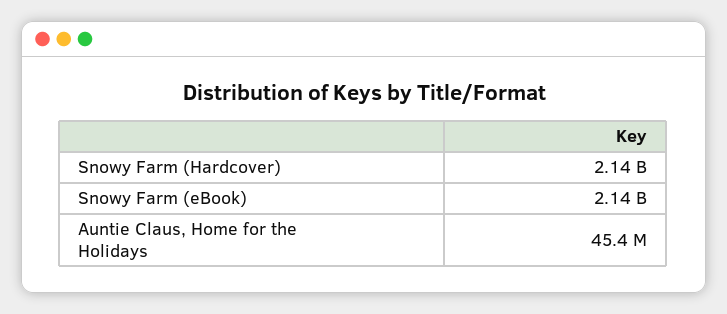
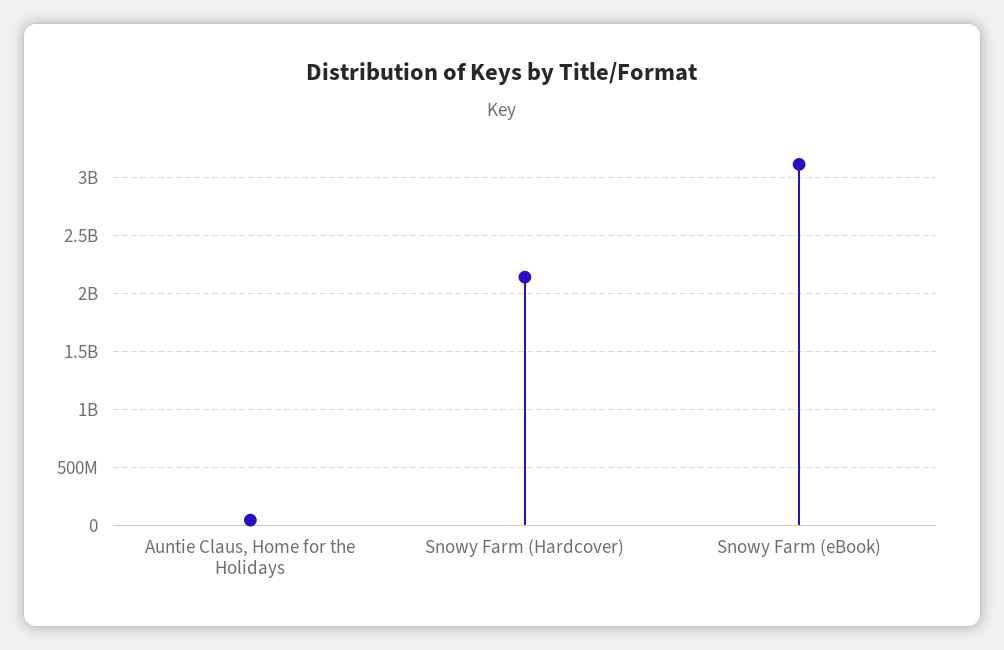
Snowy Farm (eBook): 2140000000 -> 3100000000

